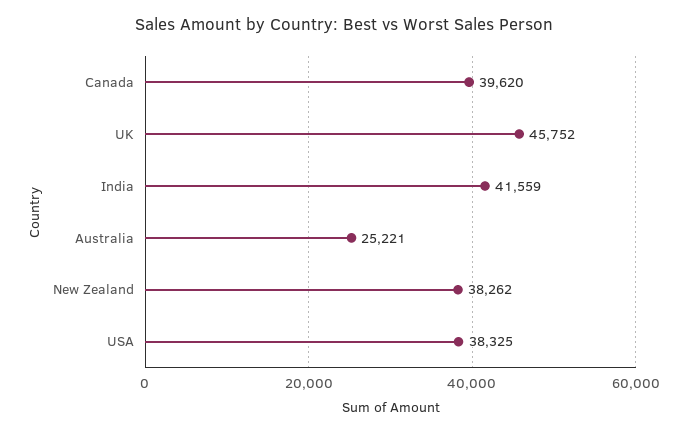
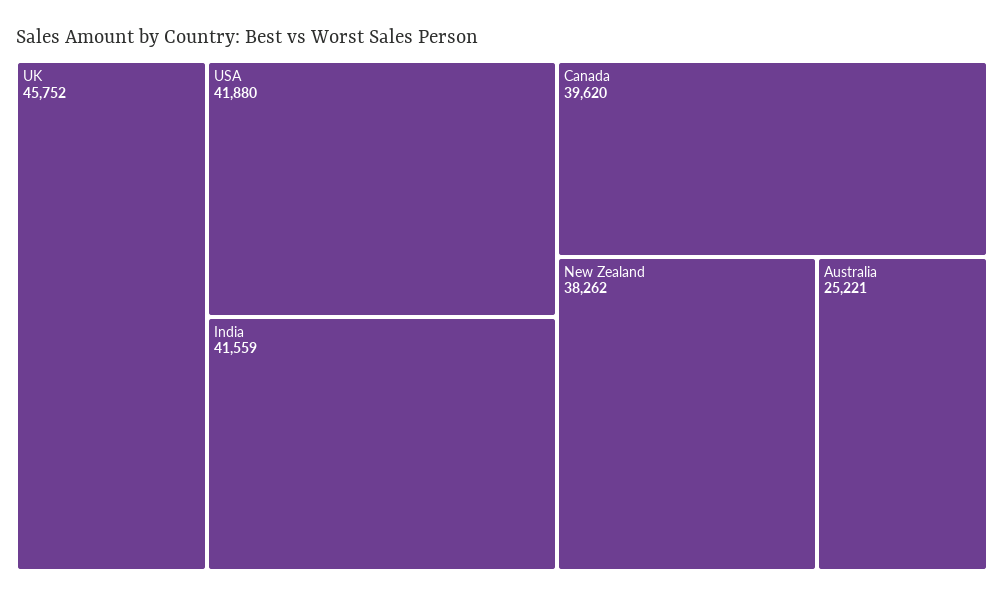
USA: 38325 -> 41880

